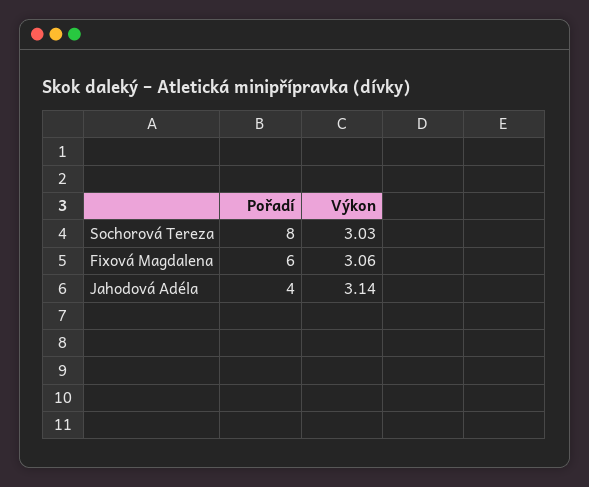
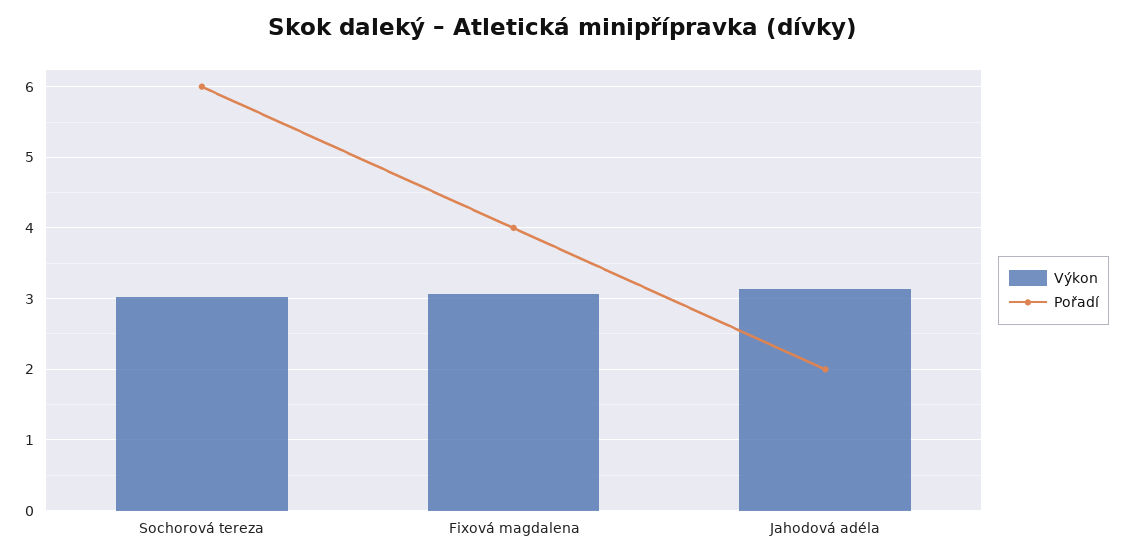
Pořadí, Sochorová Tereza: 8 -> 6
Pořadí, Fixová Magdalena: 6 -> 4
Pořadí, Jahodová Adéla: 4 -> 2

